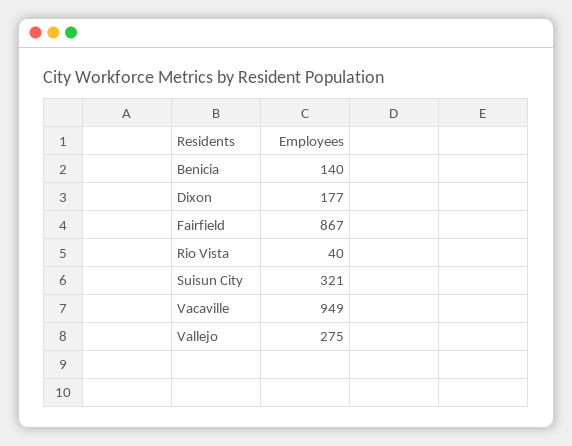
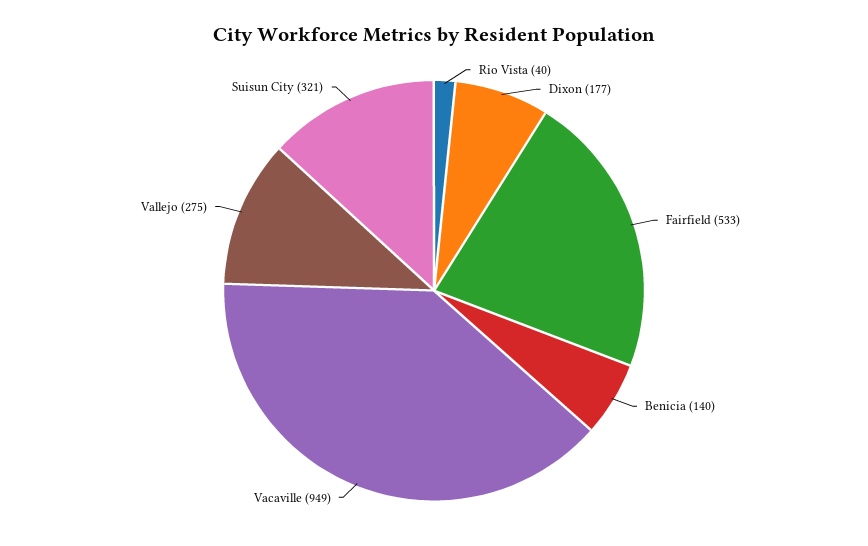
Fairfield: 867 -> 533

